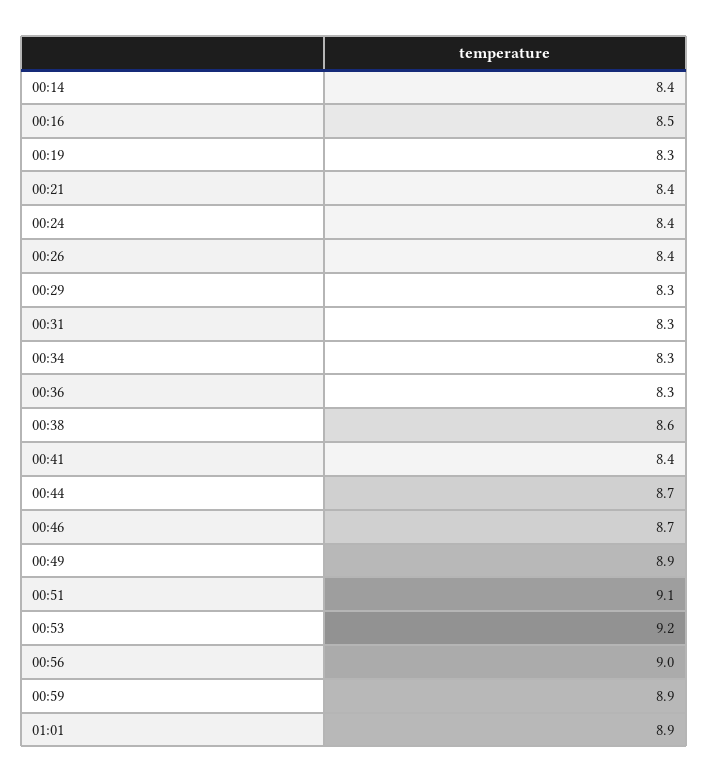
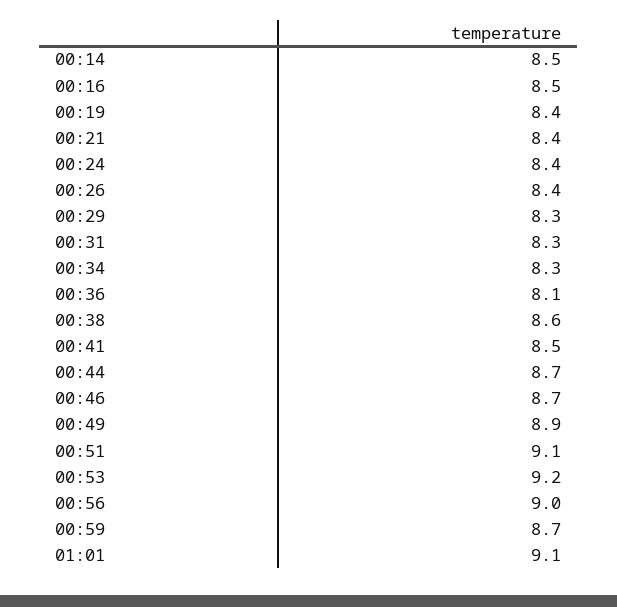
00:14: 8.4 -> 8.5
00:19: 8.3 -> 8.4
00:36: 8.3 -> 8.1
00:41: 8.4 -> 8.5
00:59: 8.9 -> 8.7
01:01: 8.9 -> 9.1

